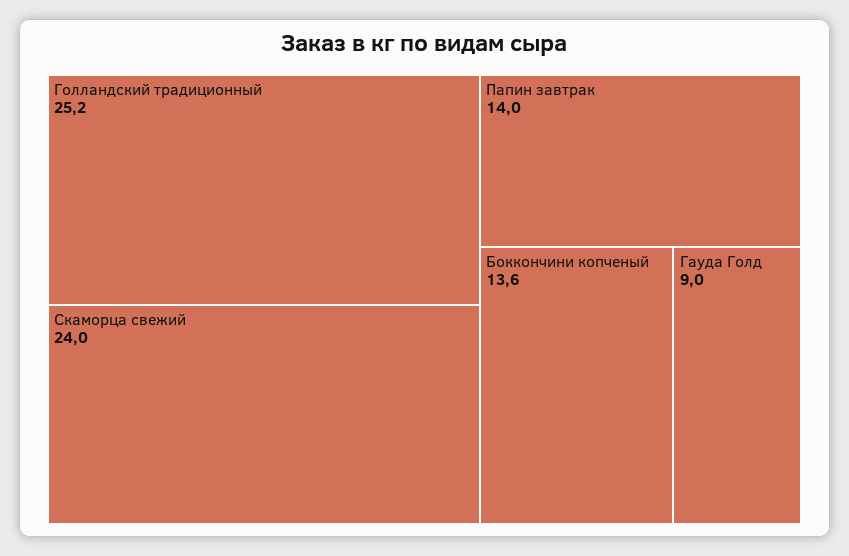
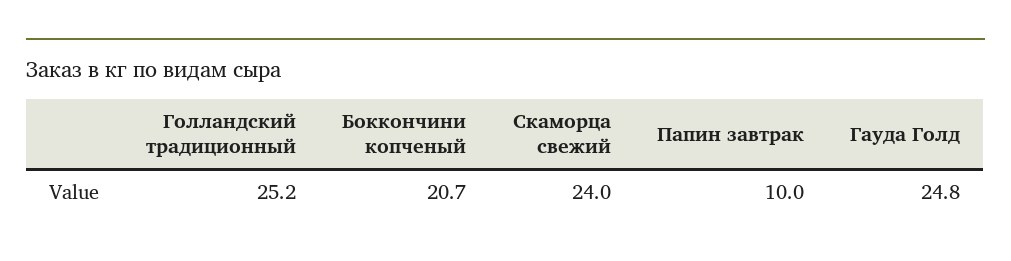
Папин завтрак: 14 -> 10
Боккончини копченый: 13.6 -> 20.7
Гауда Голд: 9 -> 24.8

